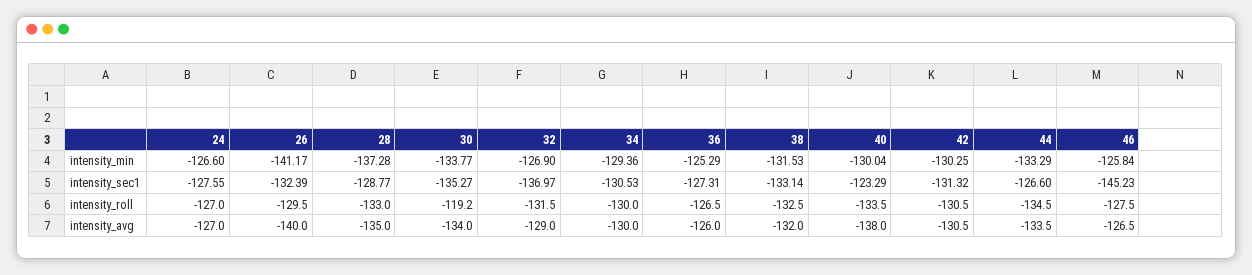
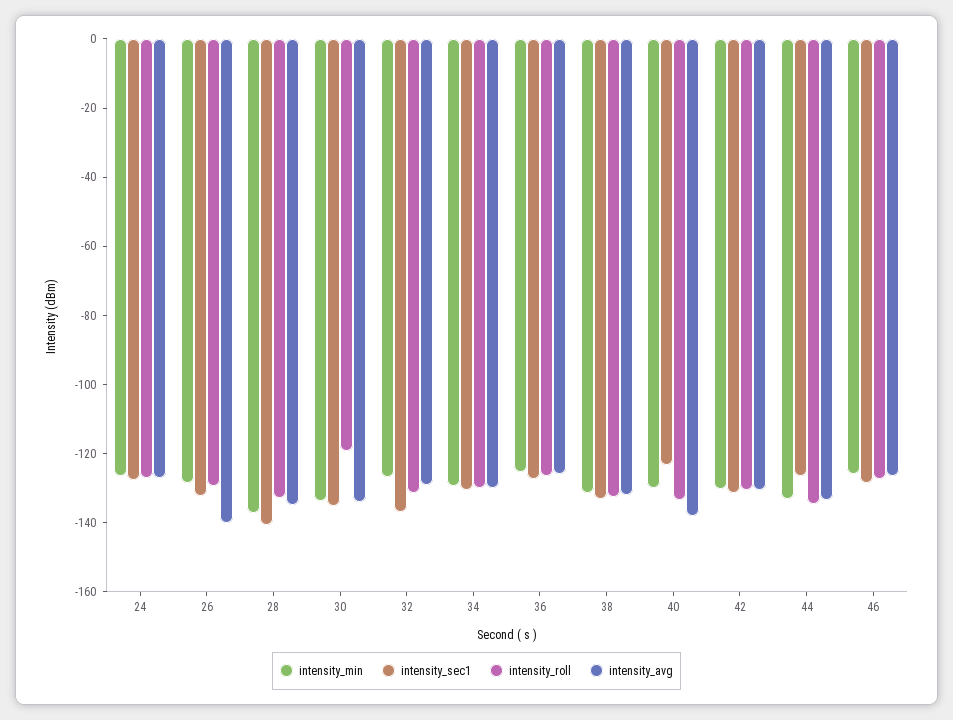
intensity_min, 26: -141.17 -> -130
intensity_sec1, 28: -128.77 -> -140
intensity_sec1, 46: -145.23 -> -130

